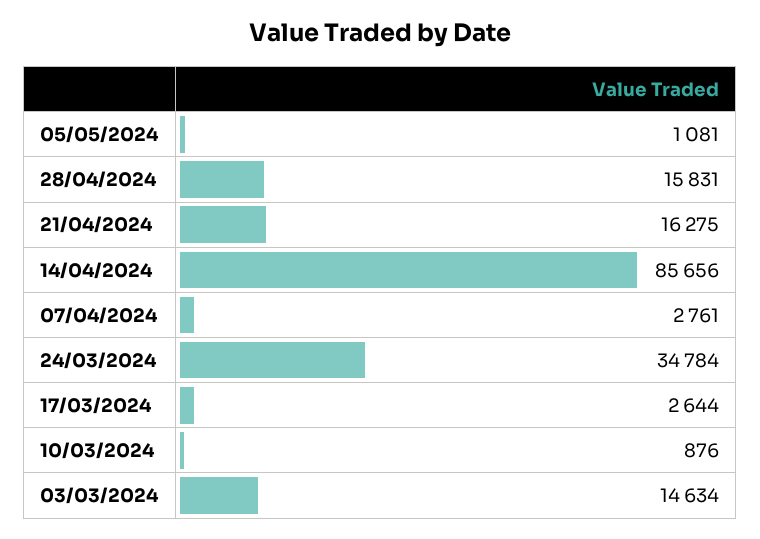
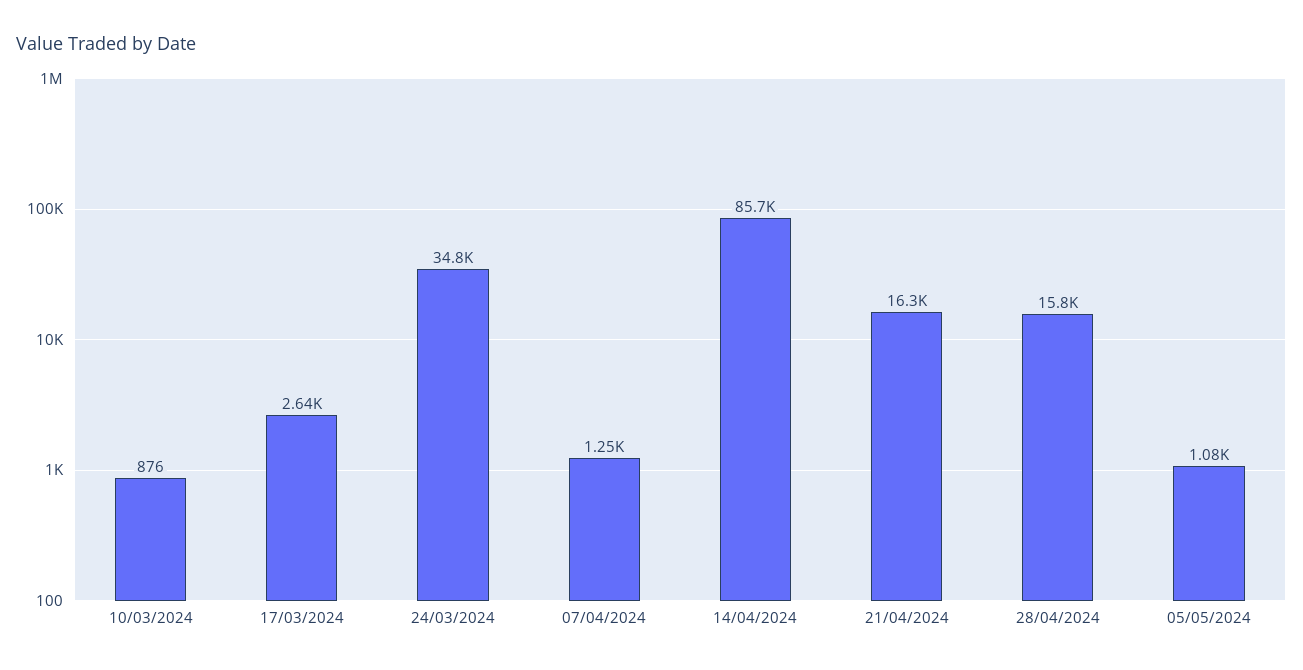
07/04/2024: 2761 -> 1250
03/03/2024: 14634 -> none

